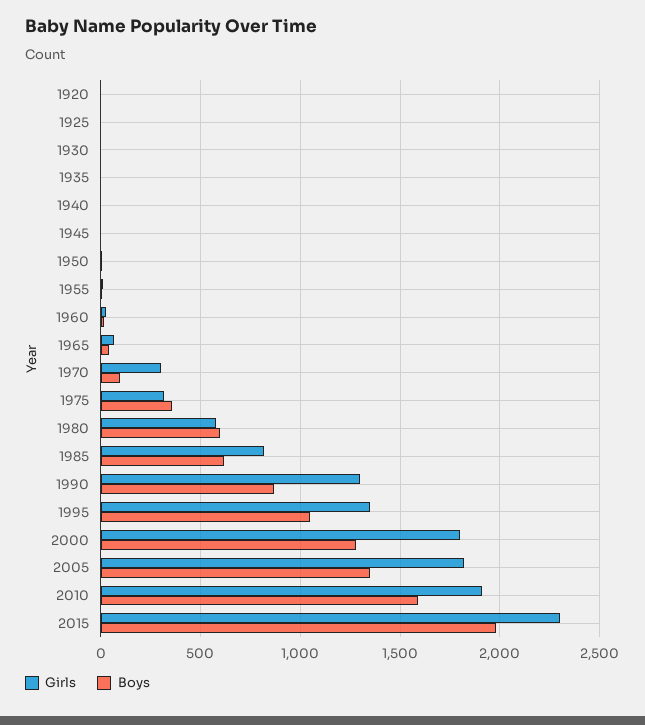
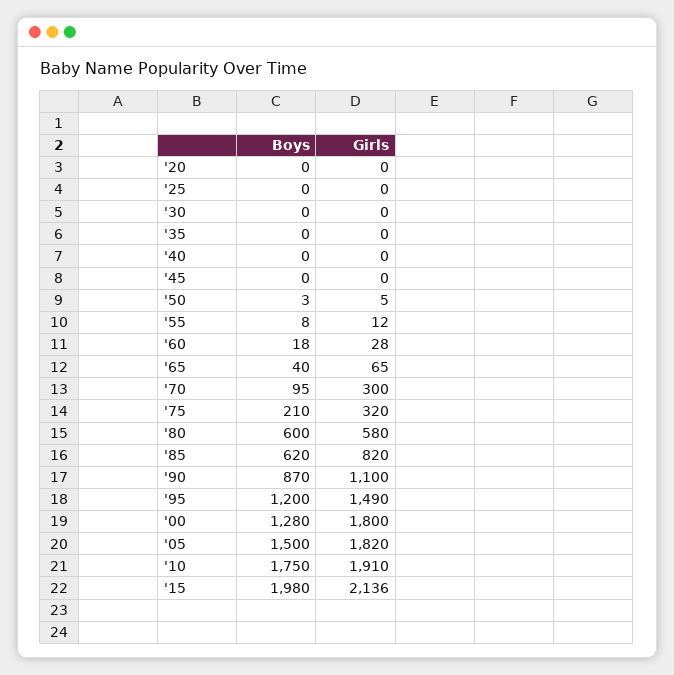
Boys, 1975: 350 -> 210
Girls, 1990: 1300 -> 1100
Girls, 1995: 1350 -> 1490
Boys, 1995: 1050 -> 1200
Boys, 2005: 1350 -> 1500
Boys, 2010: 1600 -> 1750
Girls, 2015: 2300 -> 2136

